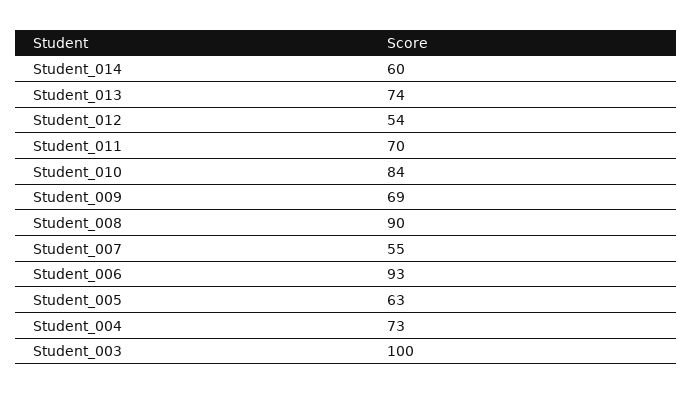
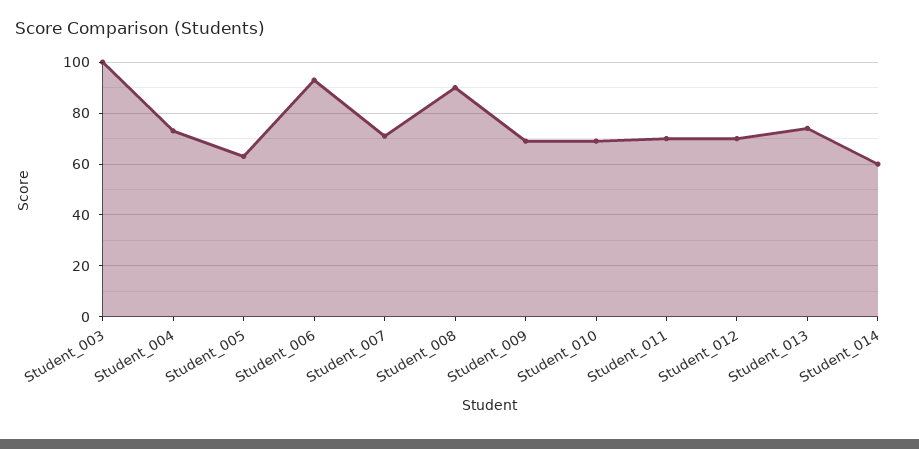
Student_012: 54 -> 70
Student_010: 84 -> 70
Student_007: 55 -> 70

